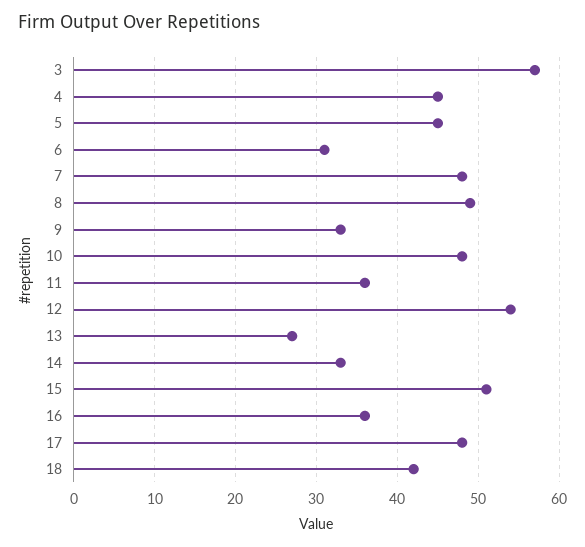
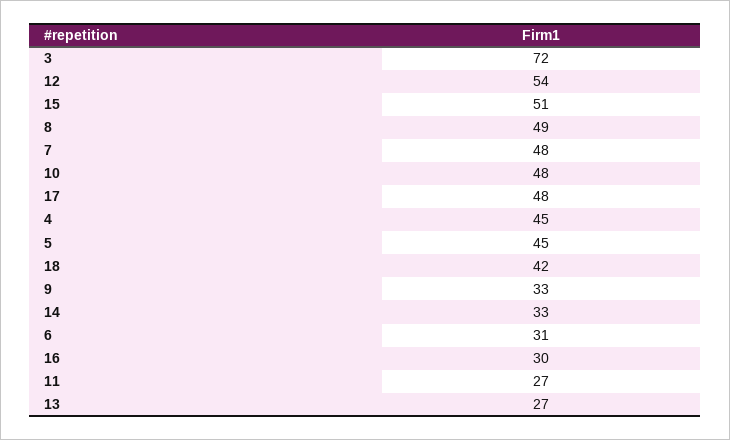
3: 57 -> 72
11: 36 -> 27
16: 36 -> 30

